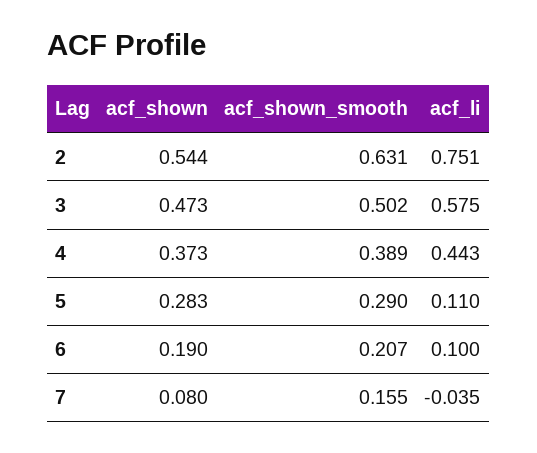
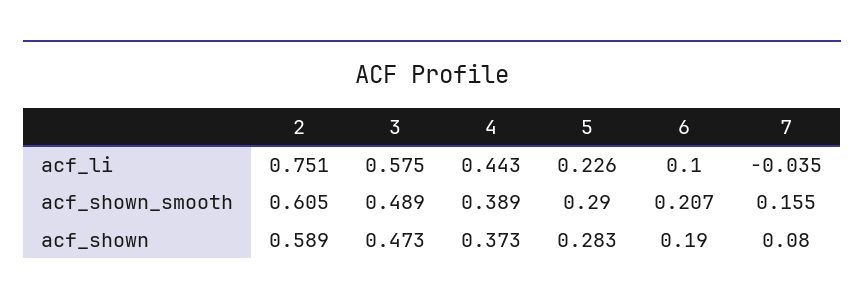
acf_shown, 2: 0.544 -> 0.589
acf_shown_smooth, 2: 0.631 -> 0.605
acf_shown_smooth, 3: 0.502 -> 0.489
acf_li, 5: 0.11 -> 0.226

